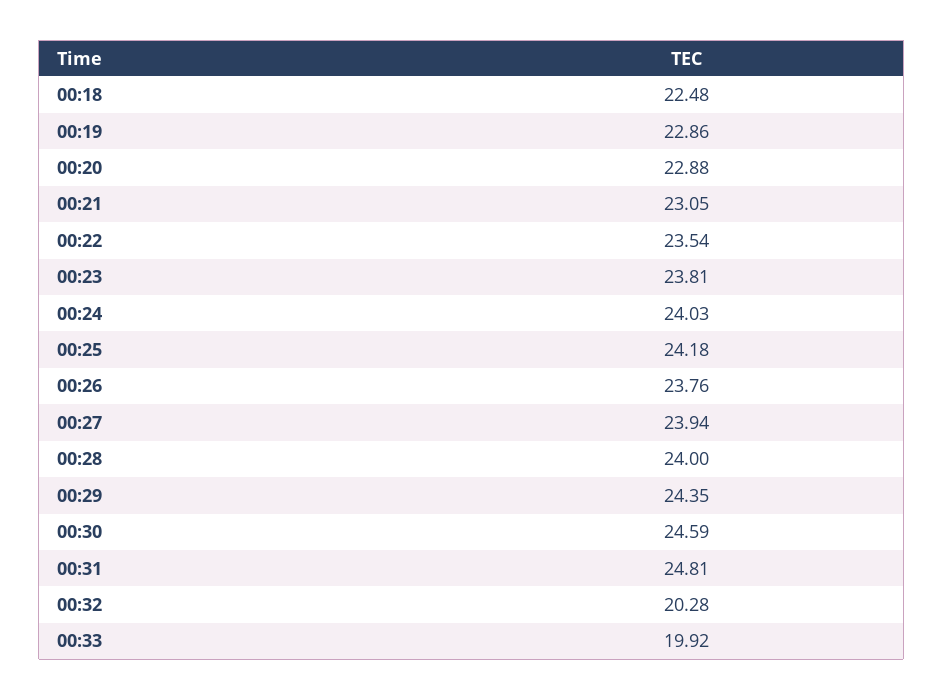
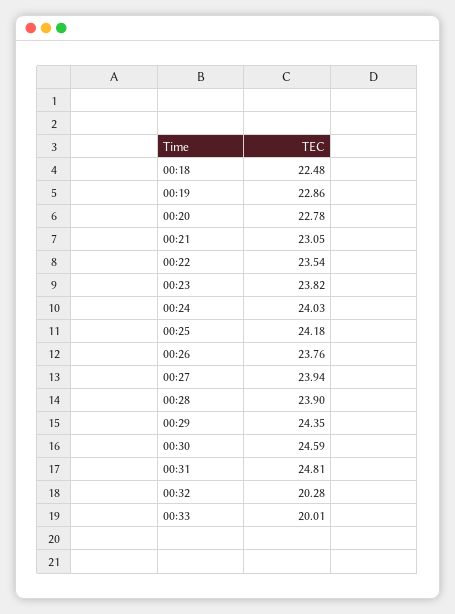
00:20: 22.88 -> 22.78
00:23: 23.81 -> 23.82
00:28: 24 -> 23.9
00:33: 19.92 -> 20.01

